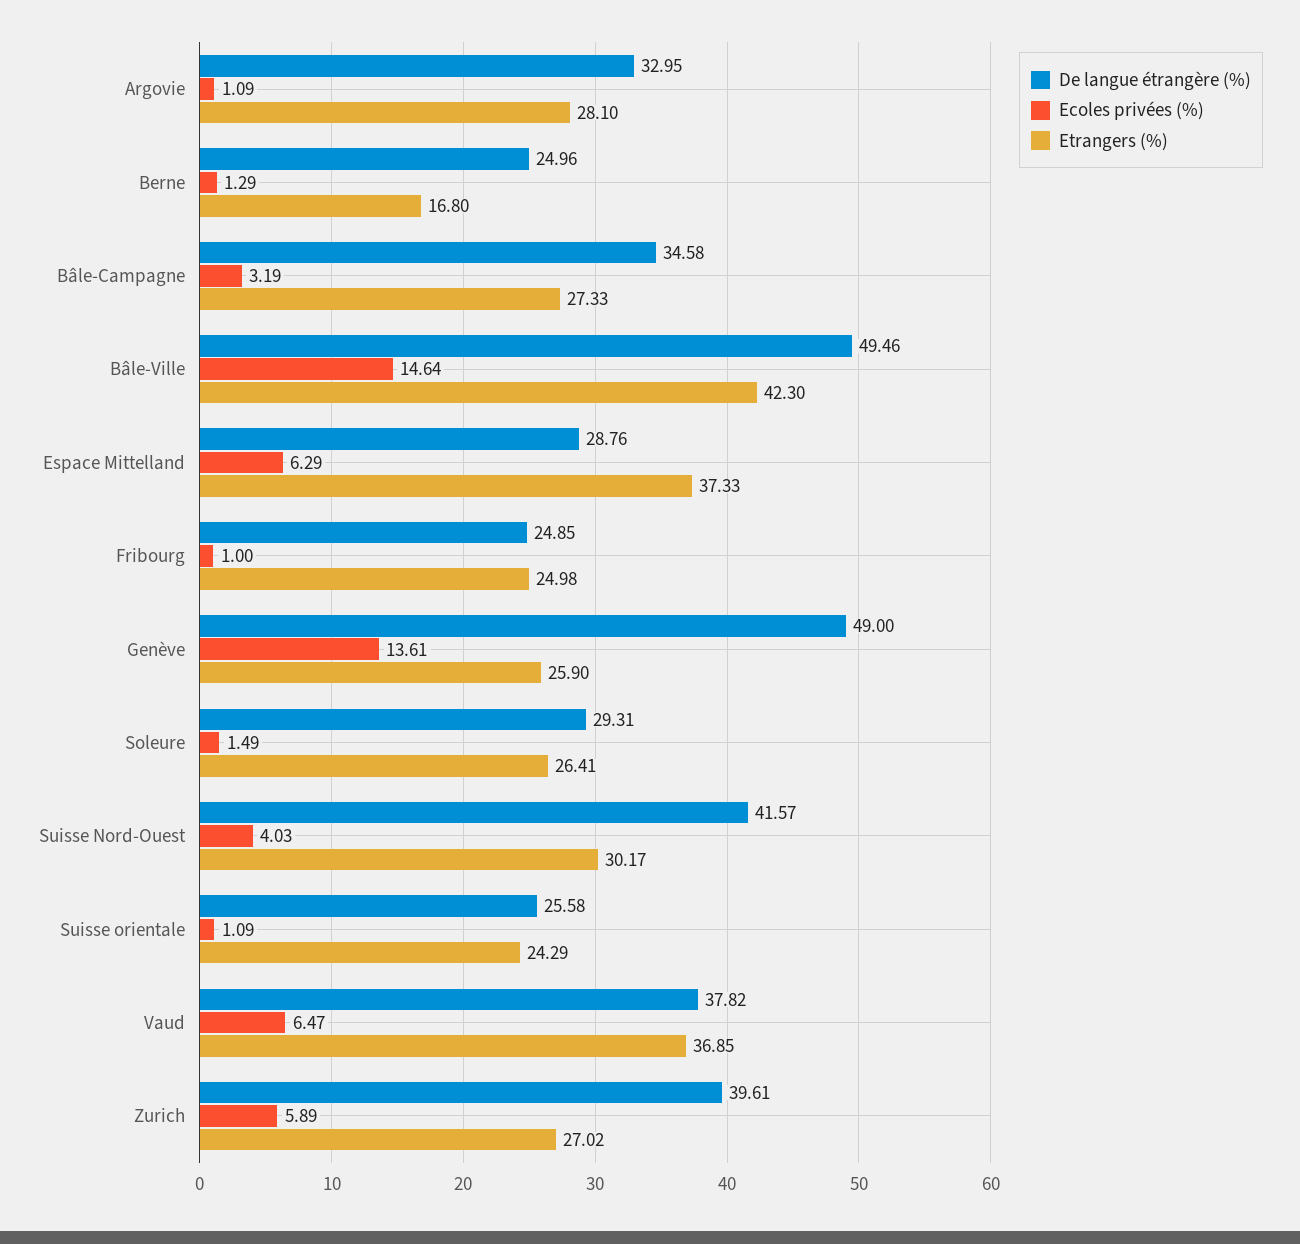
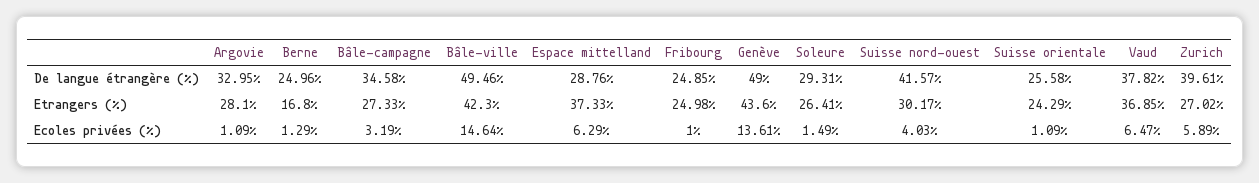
Etrangers (%), Genève: 25.9 -> 43.6

